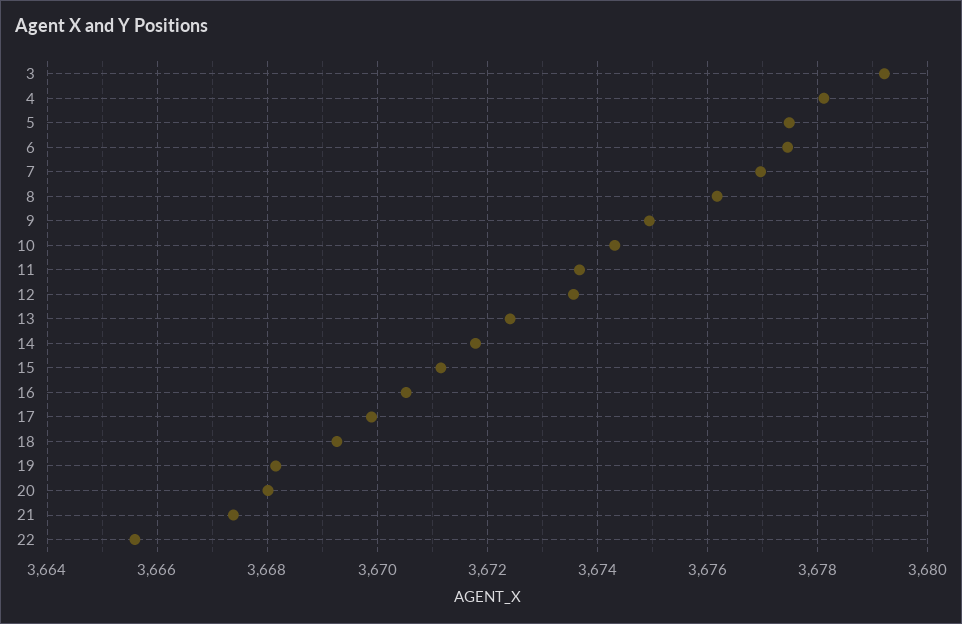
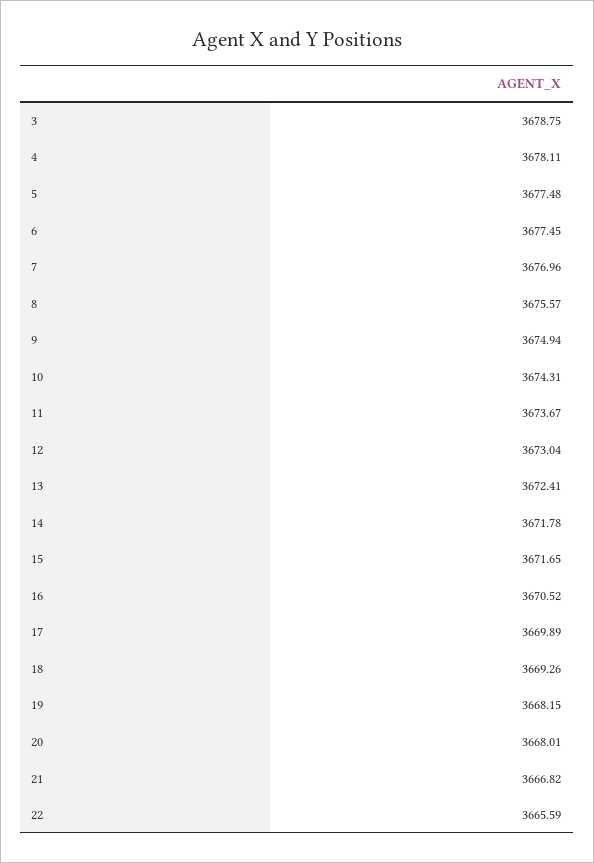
3: 3679.2 -> 3678.75
8: 3676.2 -> 3675.57
12: 3673.6 -> 3673.04
15: 3671.2 -> 3671.65
21: 3667.4 -> 3666.82

